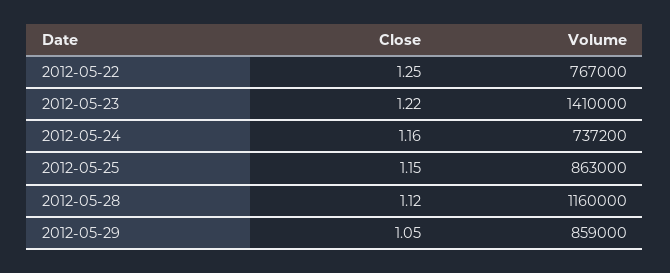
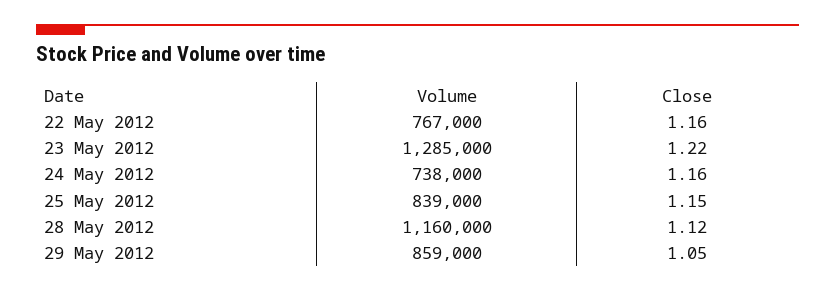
Close, 2012-05-22: 1.25 -> 1.16
Volume, 2012-05-23: 1410000 -> 1285000
Volume, 2012-05-24: 737200 -> 738000
Volume, 2012-05-25: 863000 -> 839000

